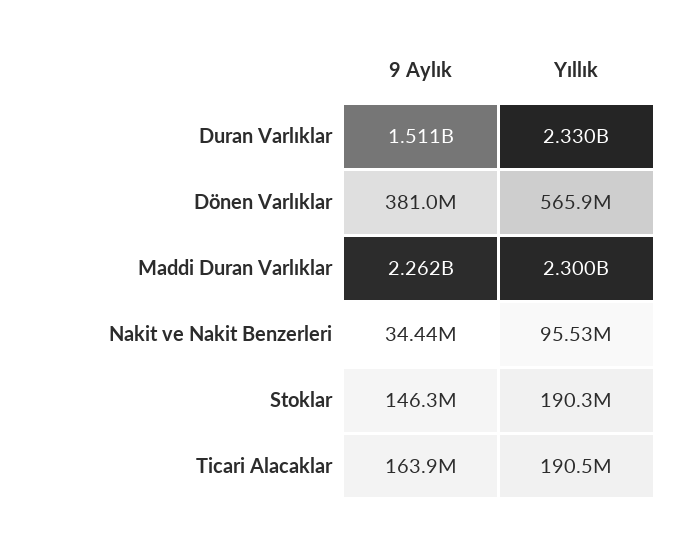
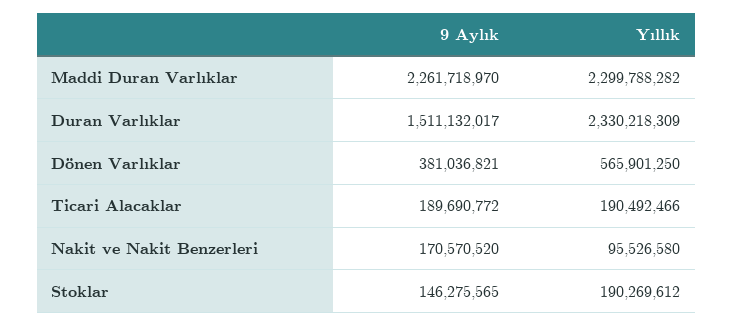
9 Aylık, Nakit ve Nakit Benzerleri: 34440000 -> 170570520
9 Aylık, Ticari Alacaklar: 163900000 -> 189690772

